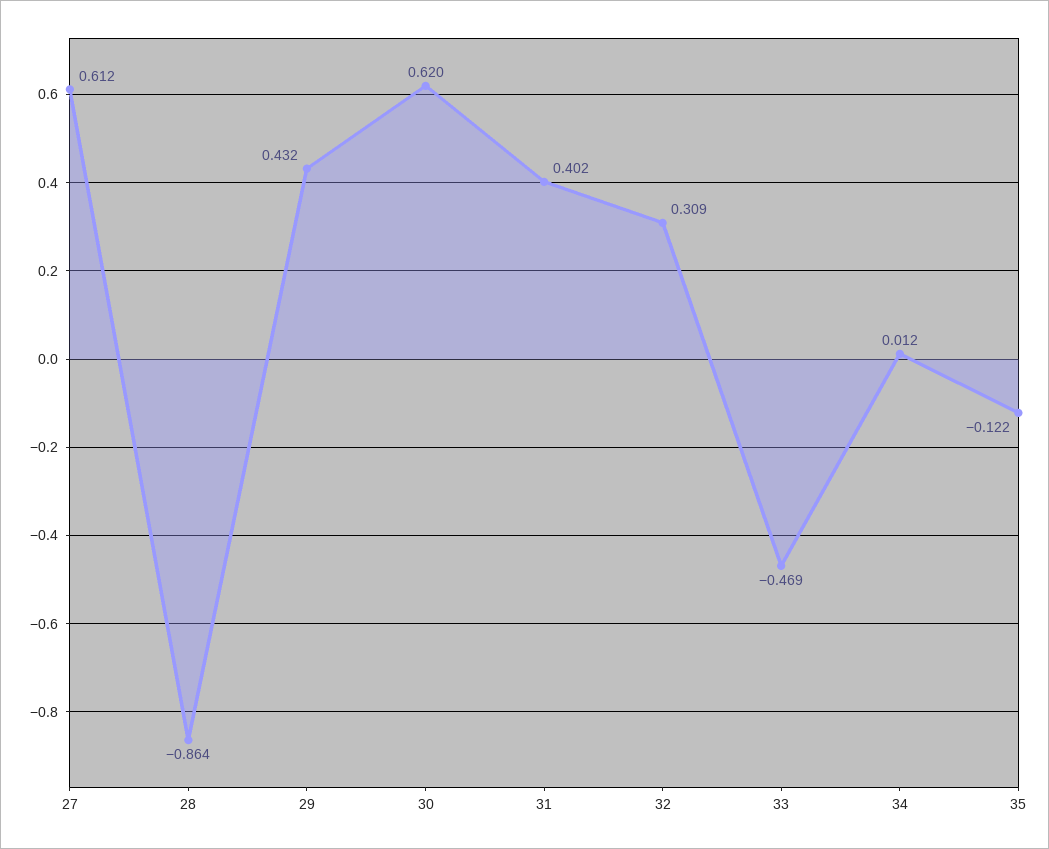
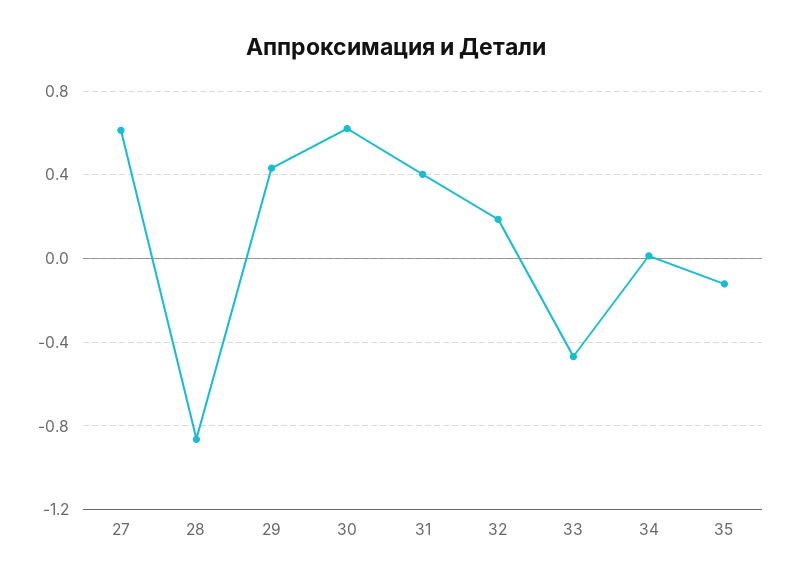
32: 0.309 -> 0.2

